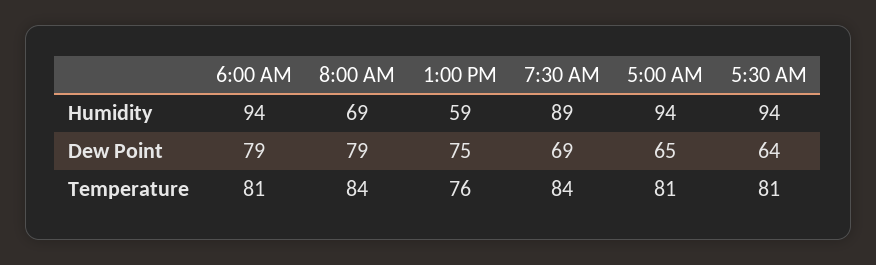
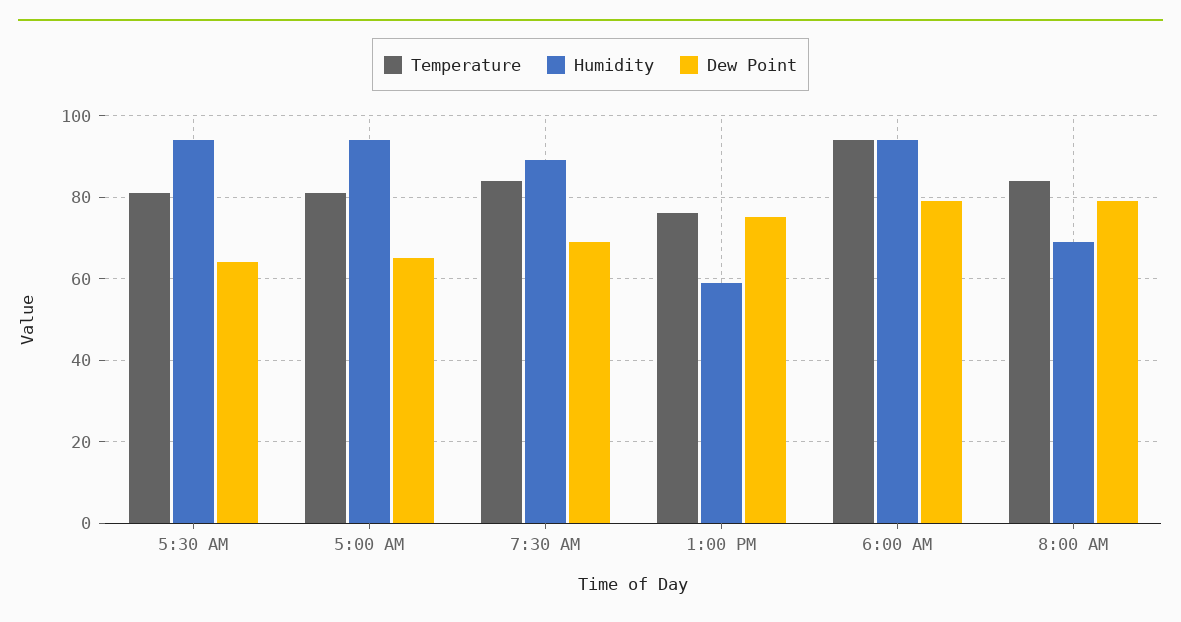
Temperature, 6:00 AM: 81 -> 95

